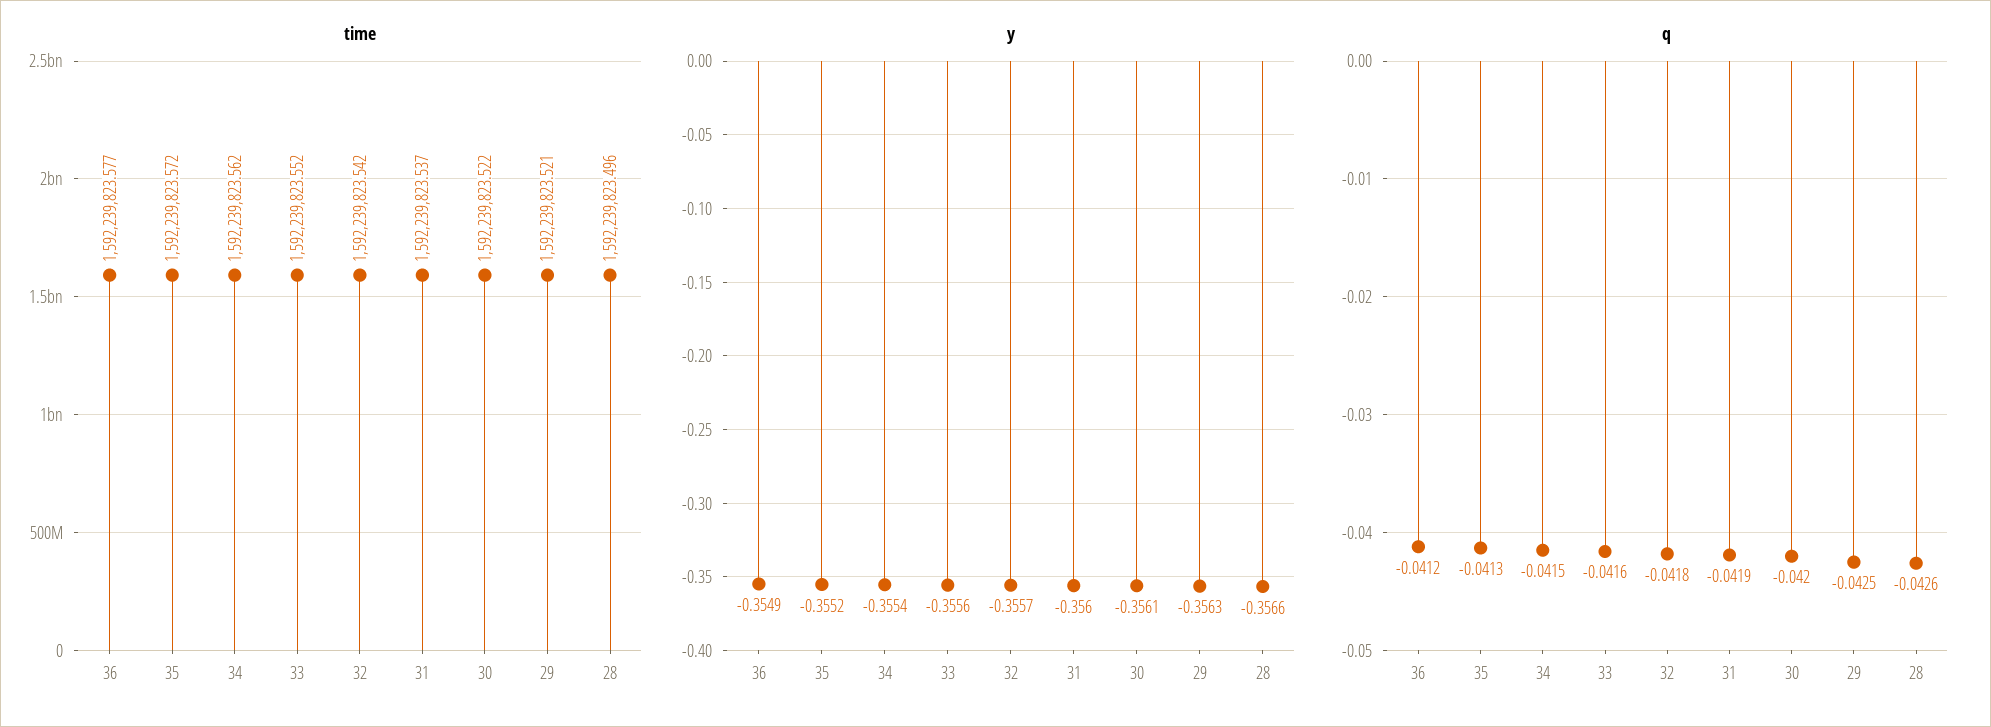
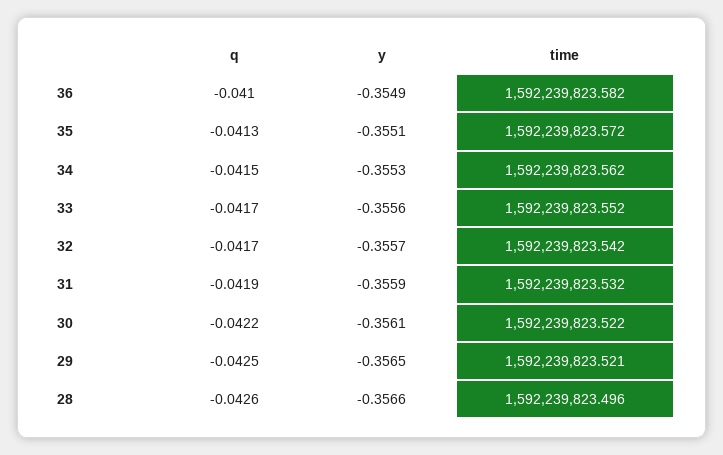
time, 36: 1592239823.577 -> 1592239823.582
time, 31: 1592239823.537 -> 1592239823.532
y, 35: -0.3552 -> -0.3551
y, 34: -0.3554 -> -0.3553
y, 31: -0.356 -> -0.3559
y, 29: -0.3563 -> -0.3565
q, 36: -0.0412 -> -0.041
q, 33: -0.0416 -> -0.0417
q, 32: -0.0418 -> -0.0417
q, 30: -0.042 -> -0.0422

